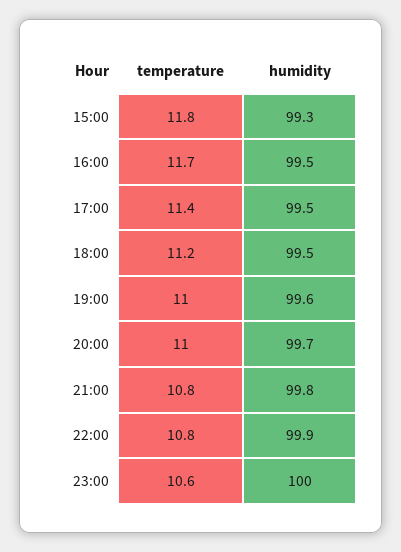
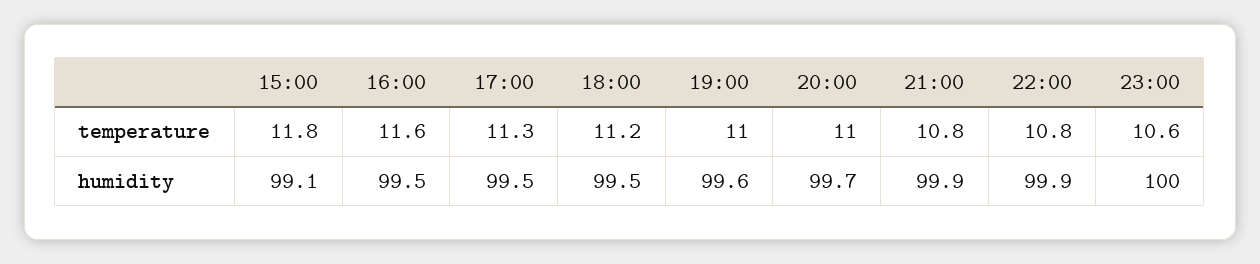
humidity, 15:00: 99.3 -> 99.1
temperature, 16:00: 11.7 -> 11.6
temperature, 17:00: 11.4 -> 11.3
humidity, 21:00: 99.8 -> 99.9

